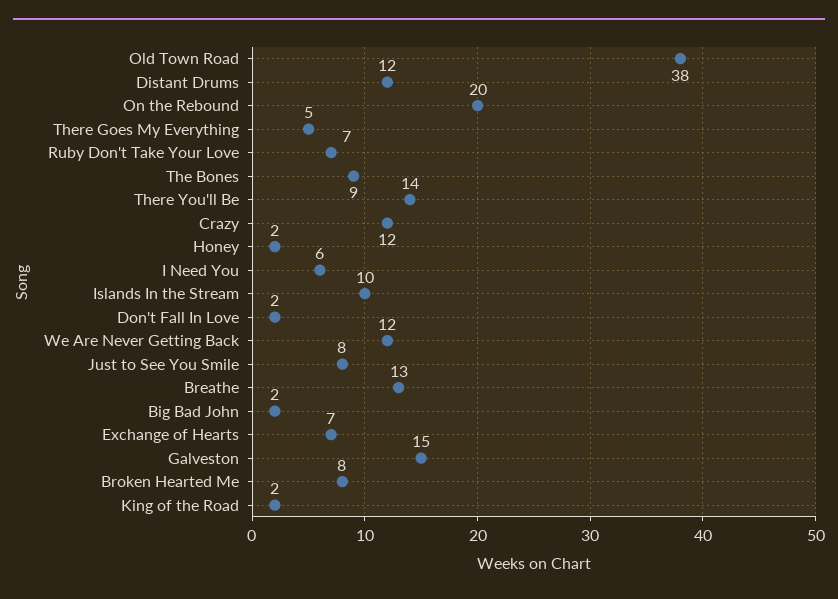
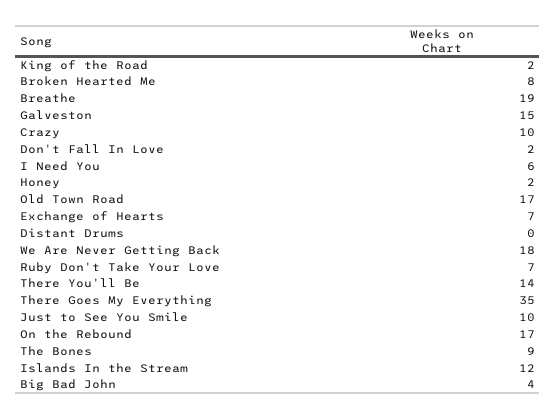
Old Town Road: 38 -> 17
Distant Drums: 12 -> 0
On the Rebound: 20 -> 17
There Goes My Everything: 5 -> 35
Crazy: 12 -> 10
Islands In the Stream: 10 -> 12
We Are Never Getting Back: 12 -> 18
Just to See You Smile: 8 -> 10
Breathe: 13 -> 19
Big Bad John: 2 -> 4

